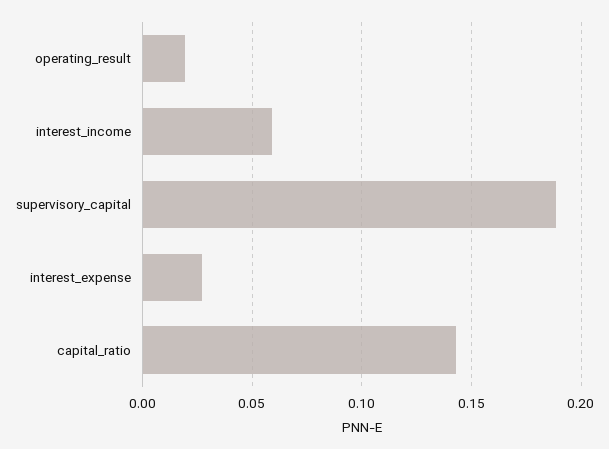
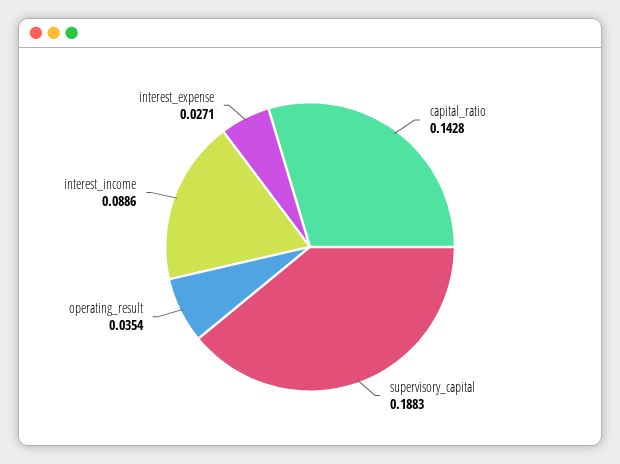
operating_result: 0.02 -> 0.0354
interest_income: 0.06 -> 0.0886

